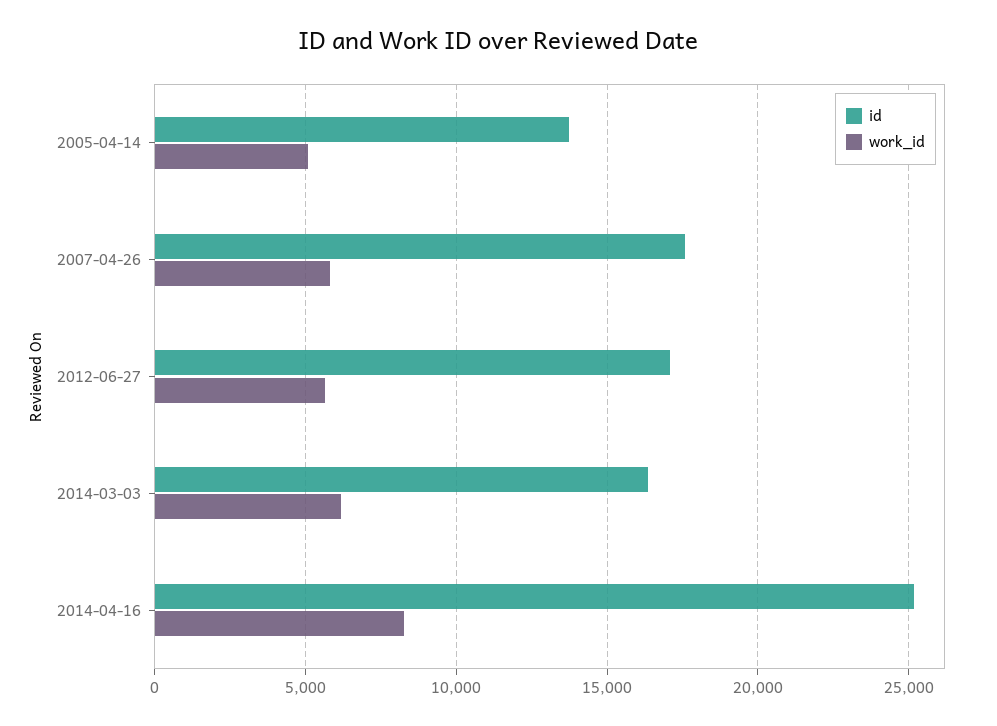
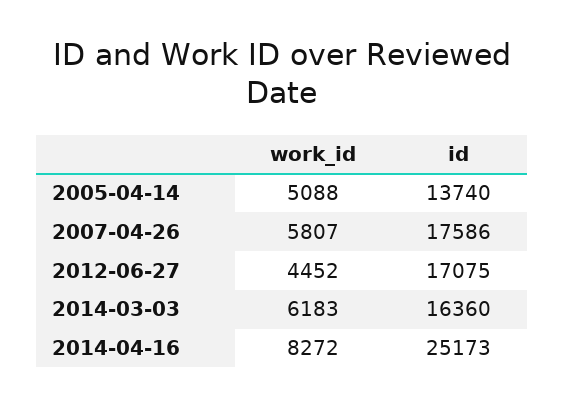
work_id, 2012-06-27: 5500 -> 4452

